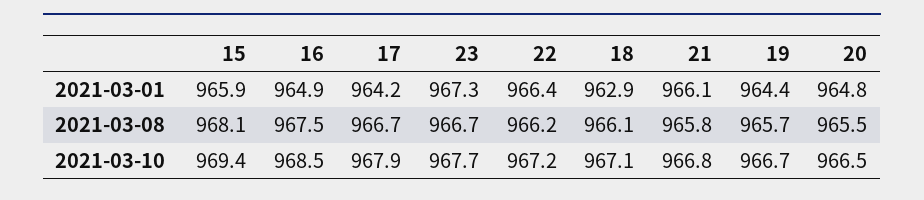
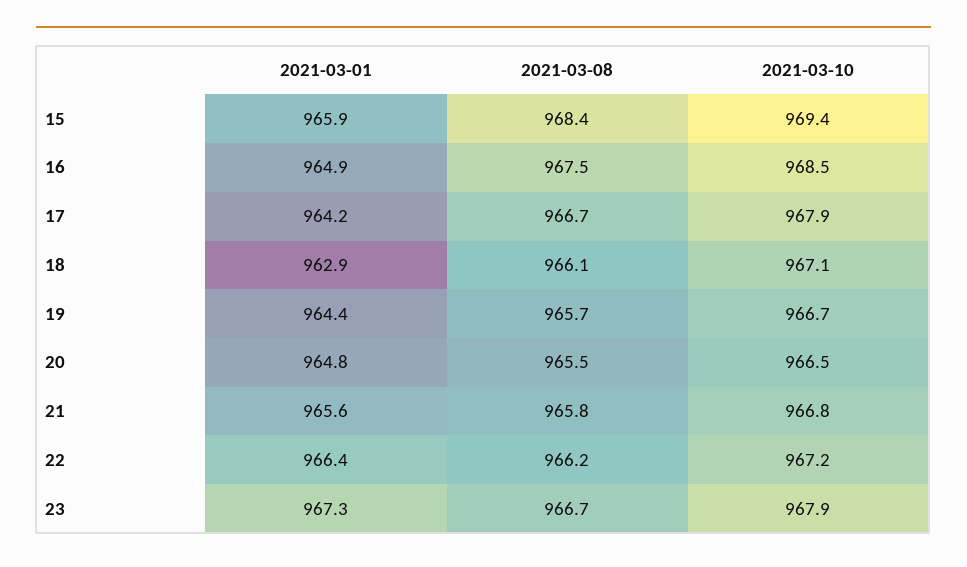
21, 2021-03-01: 966.1 -> 965.6
15, 2021-03-08: 968.1 -> 968.4
23, 2021-03-10: 967.7 -> 967.9

